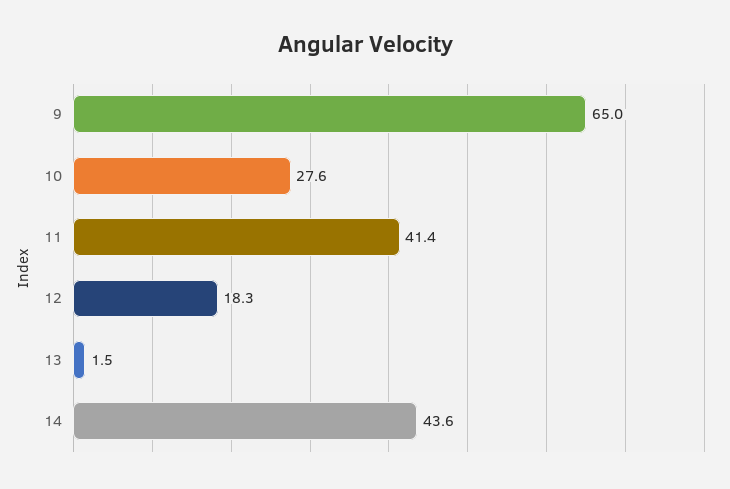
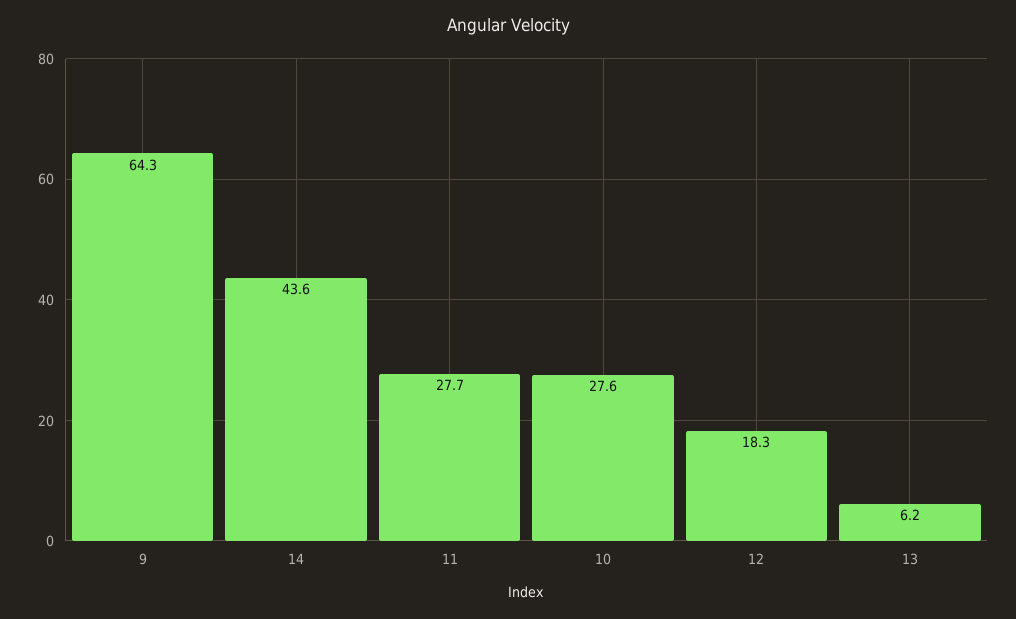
9: 65 -> 64.3
11: 41.4 -> 27.7
13: 1.5 -> 6.2

